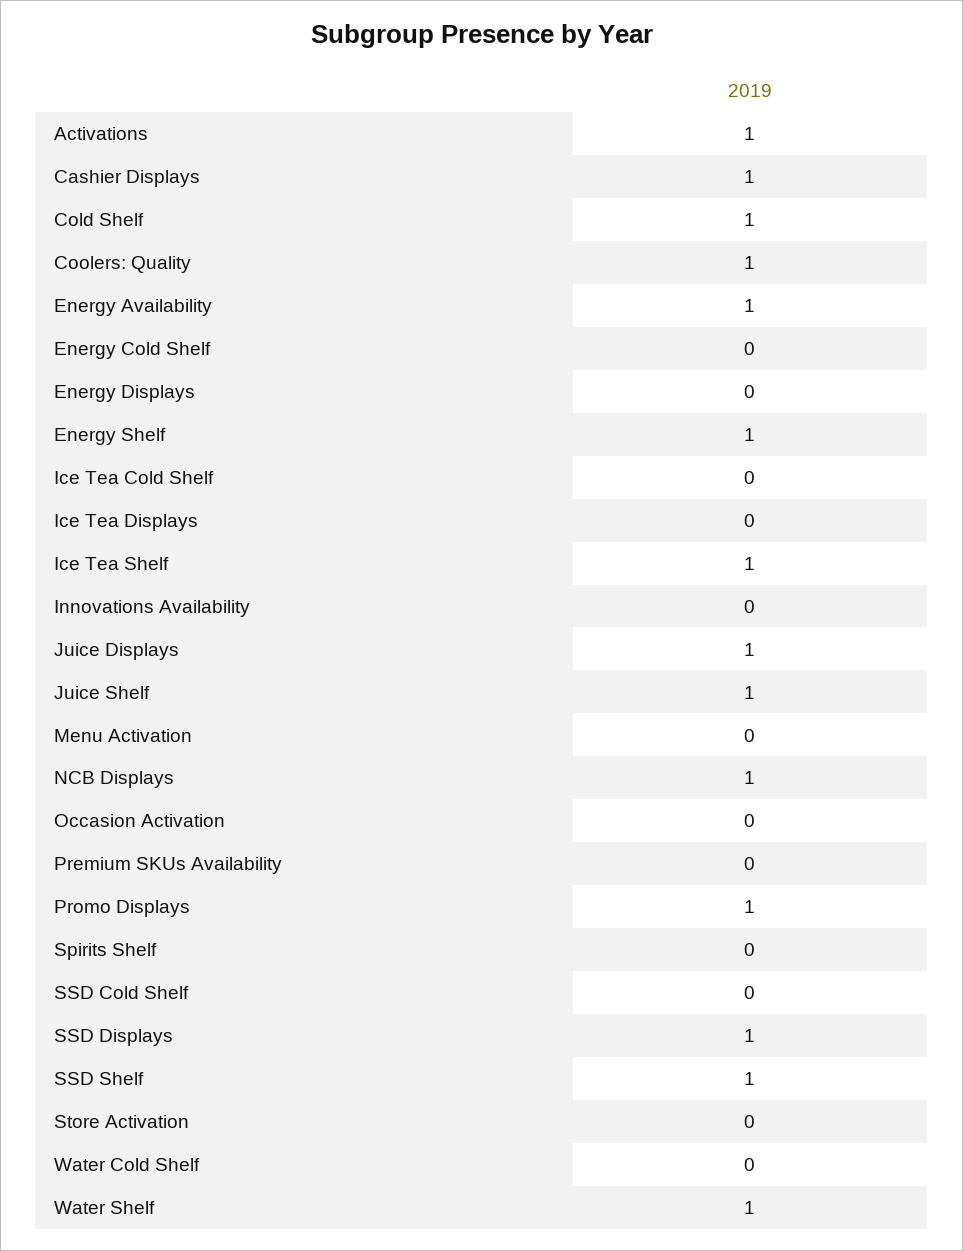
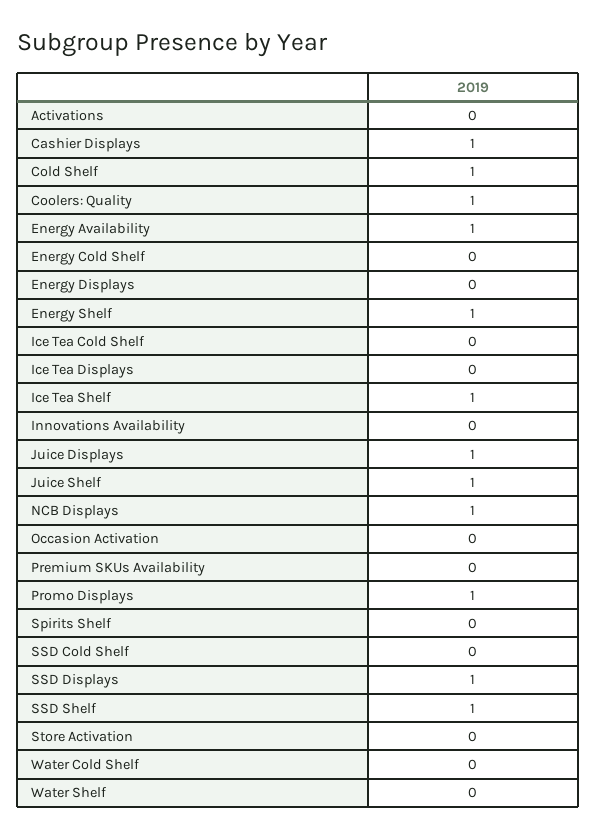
Activations: 1 -> 0
Menu Activation: 0 -> none
Water Shelf: 1 -> 0

